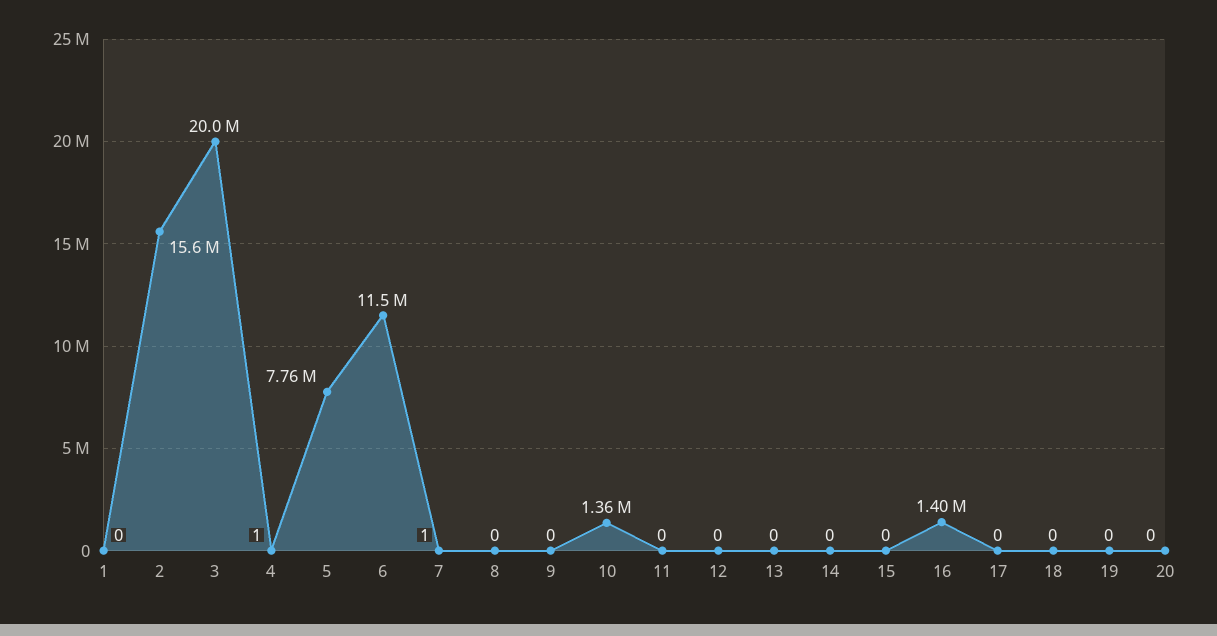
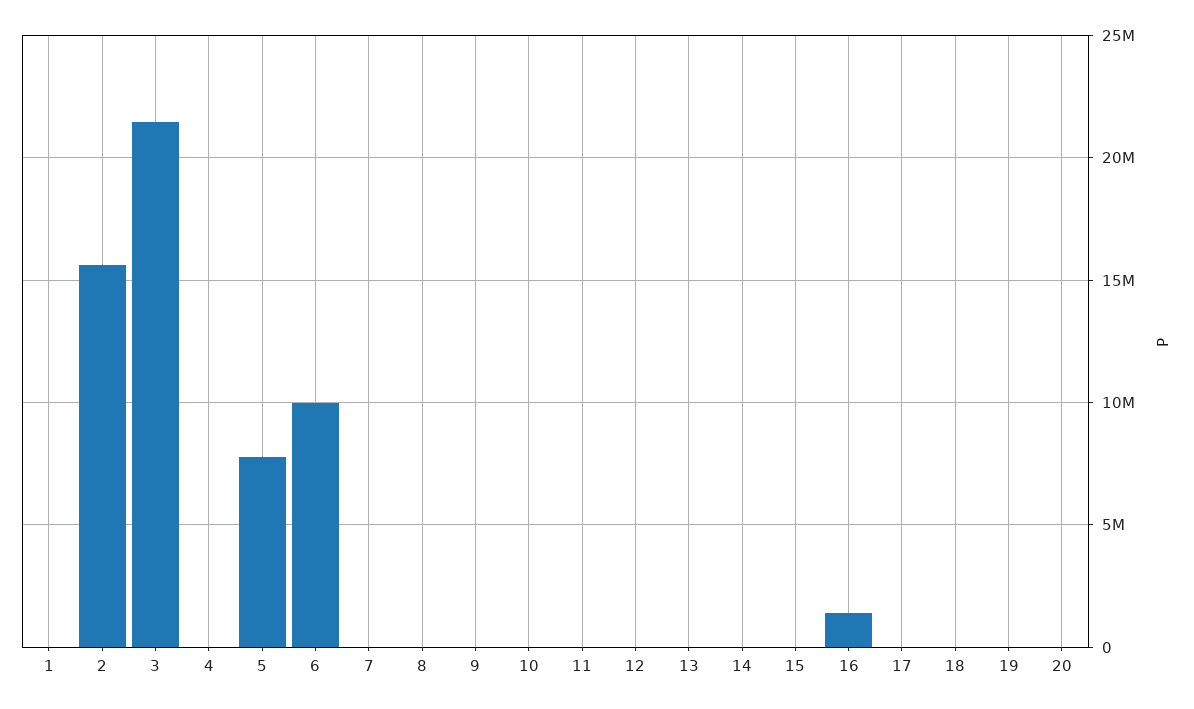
3: 20000000 -> 21500000
6: 11500000 -> 10000000
10: 1360000 -> 0

